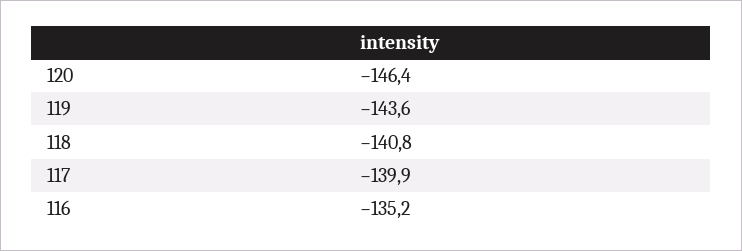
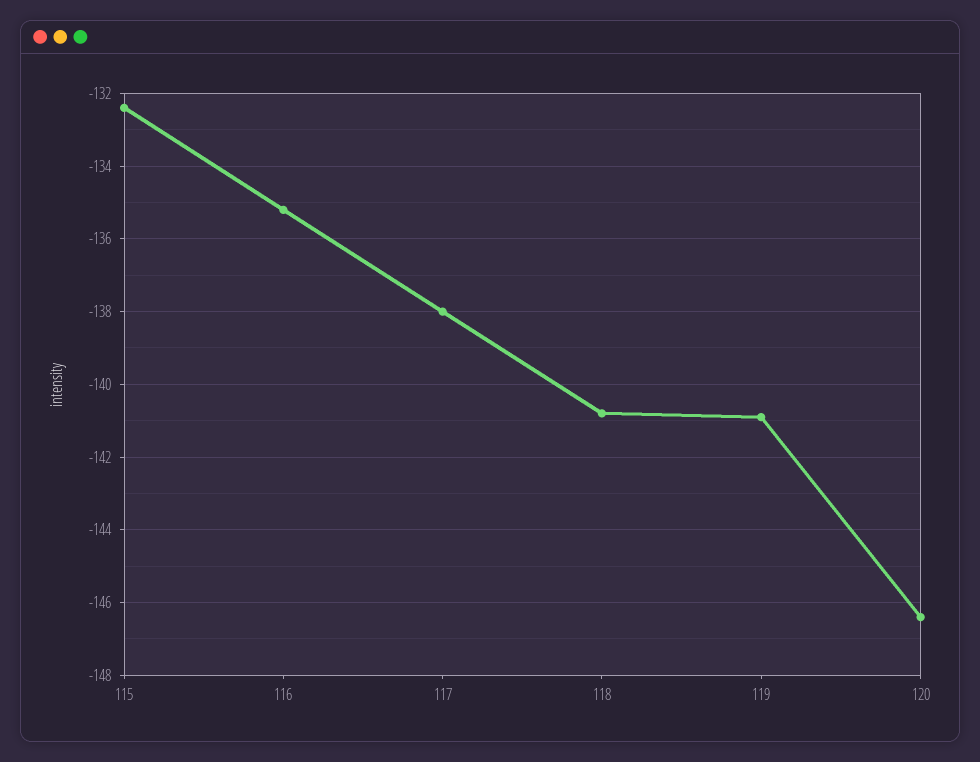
119: -143.6 -> -141
117: -139.9 -> -138
115: none -> -132.5

